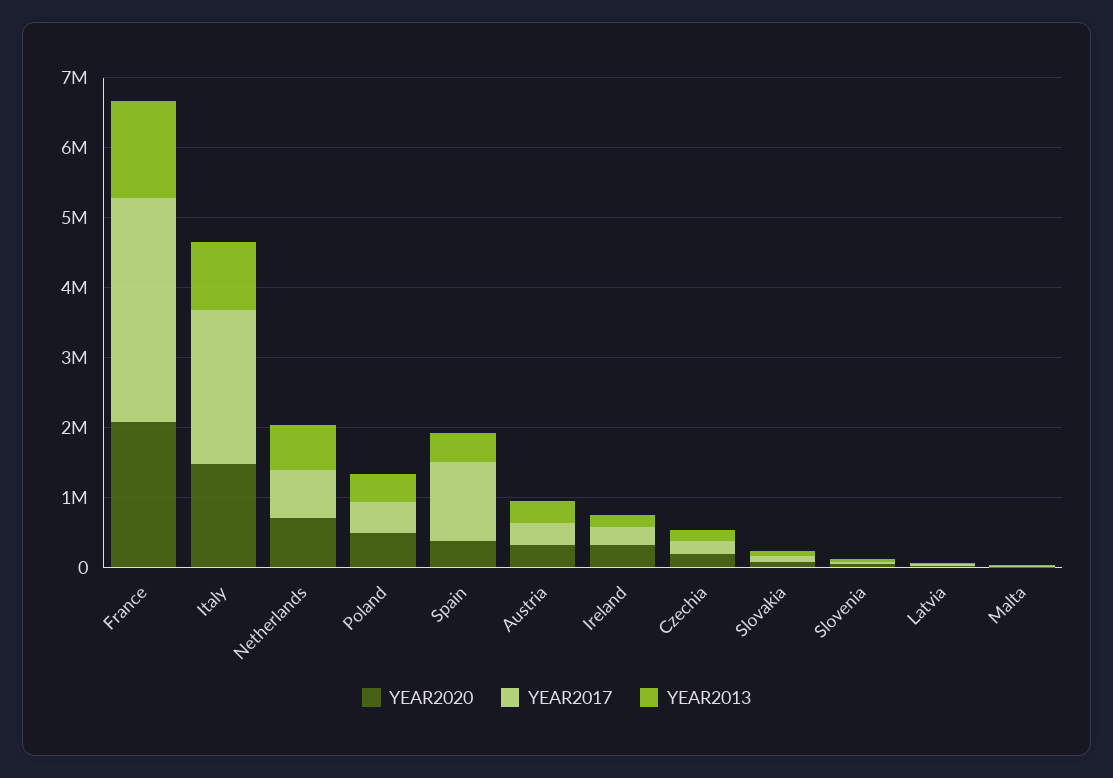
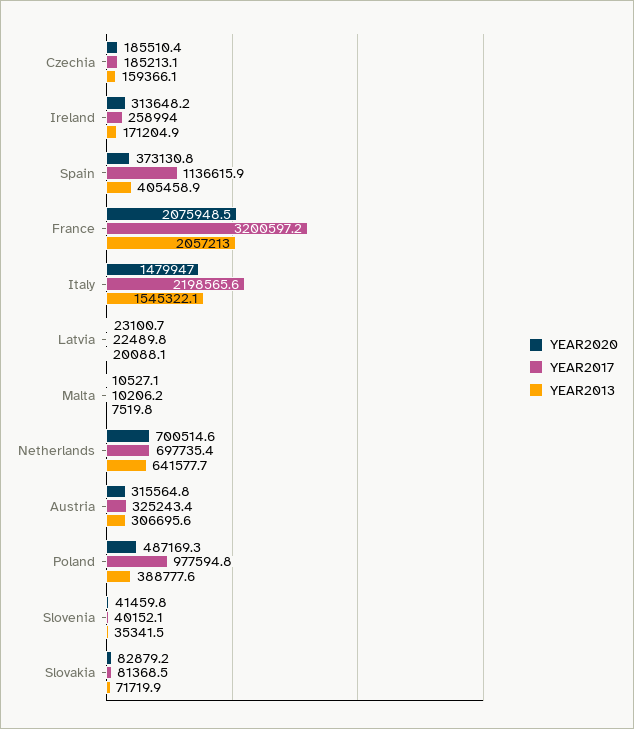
YEAR2013, France: 1400000 -> 2057213
YEAR2013, Italy: 1000000 -> 1545322.1
YEAR2017, Poland: 400000 -> 977594.8

